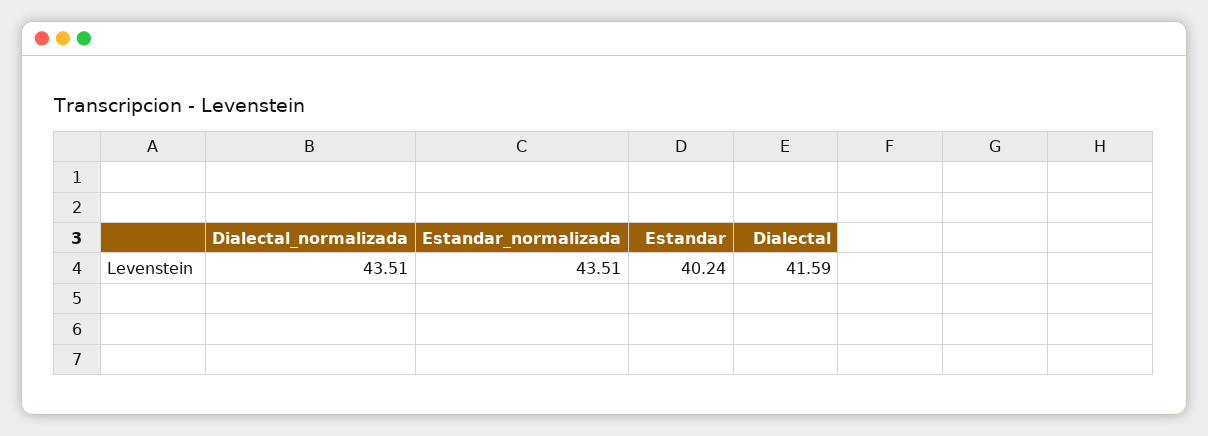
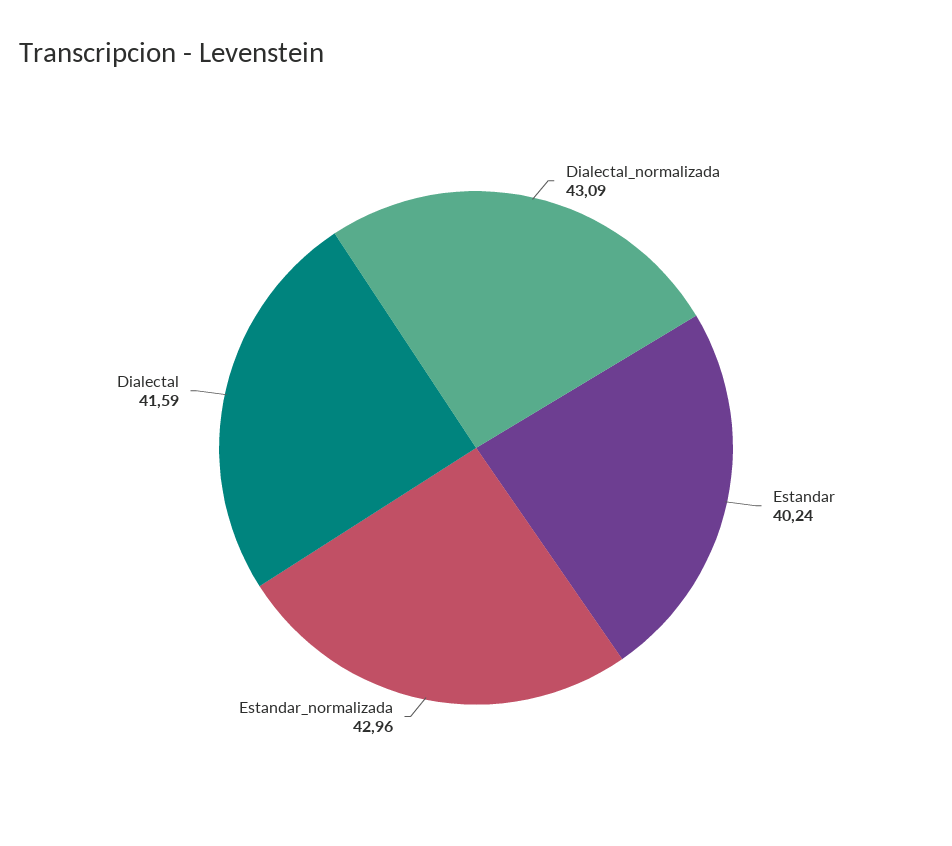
Dialectal_normalizada: 43.51 -> 43.09
Estandar_normalizada: 43.51 -> 42.96

